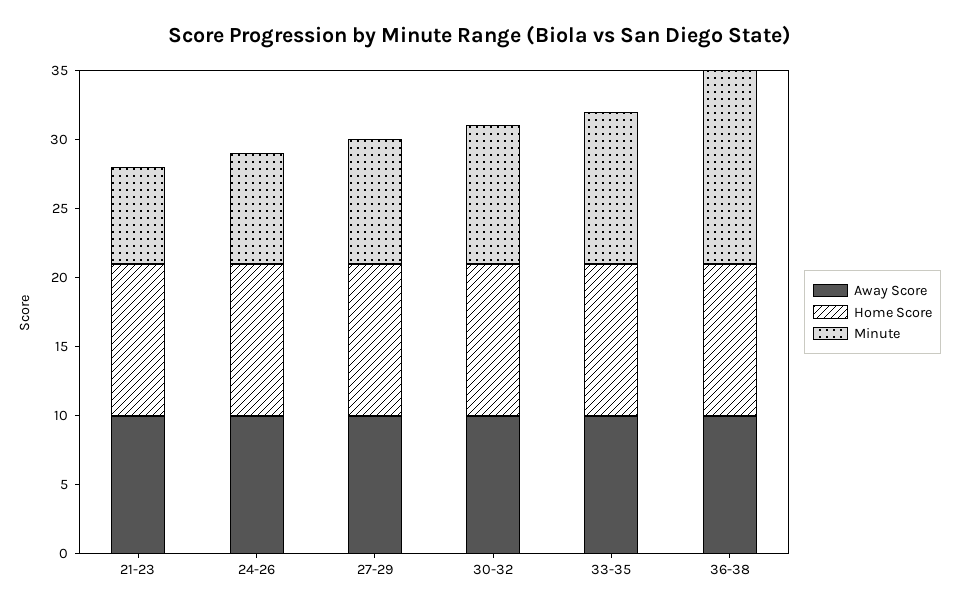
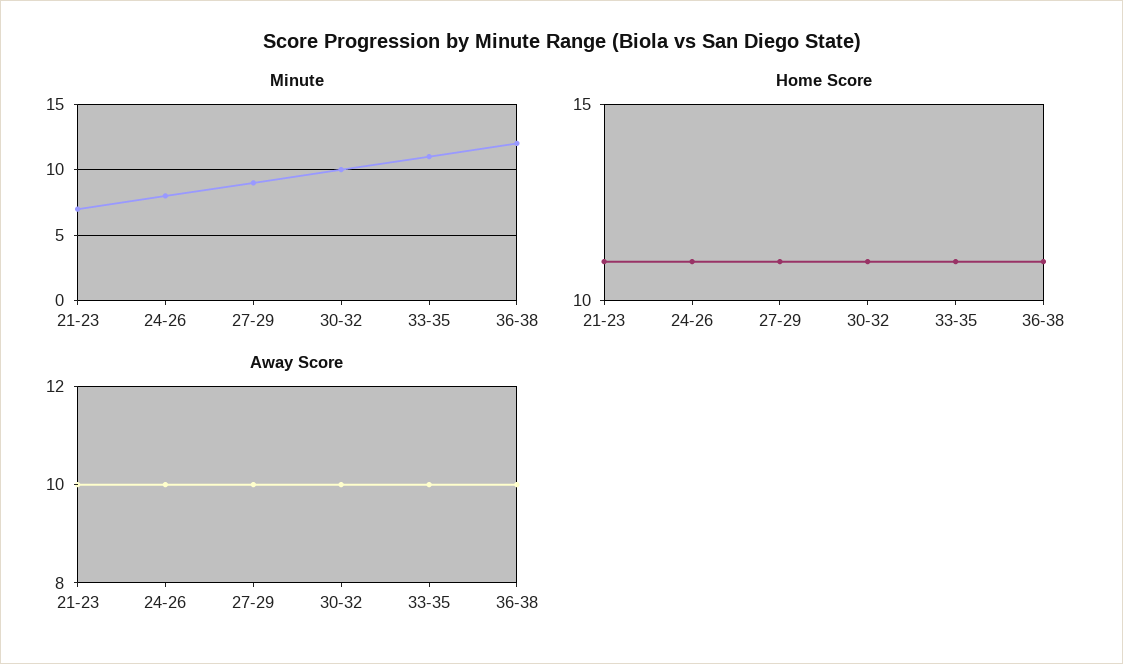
Minute, 36-38: 14 -> 12

